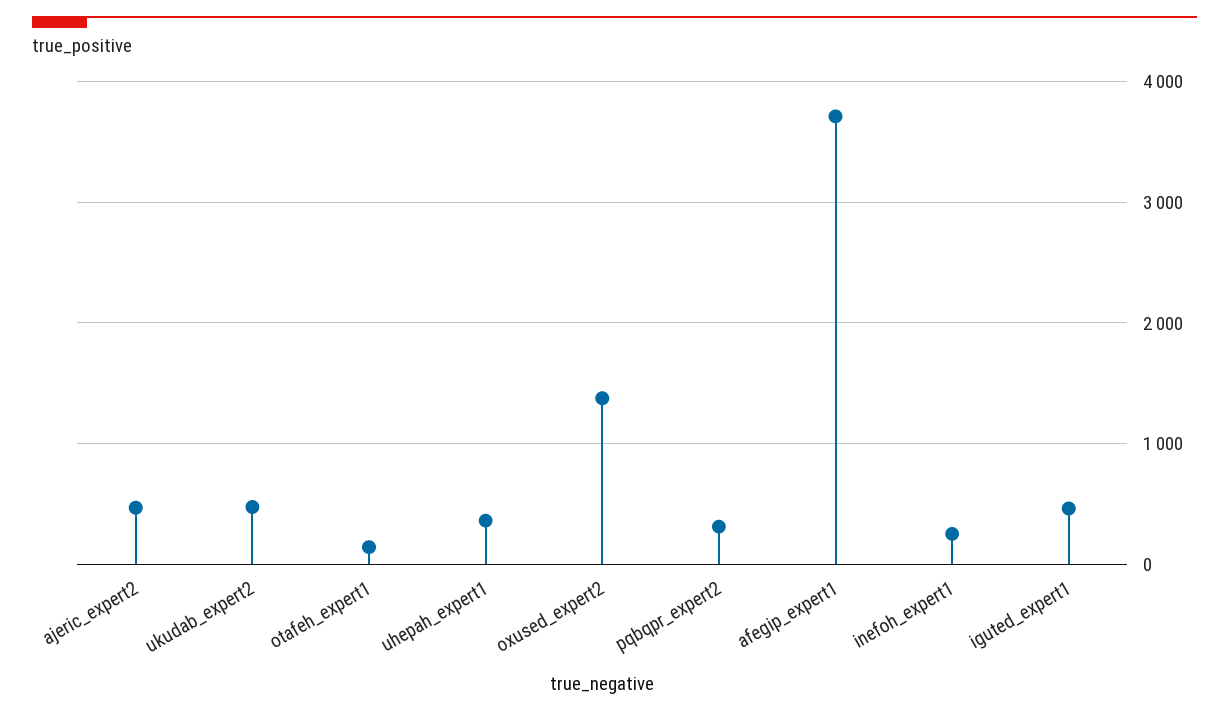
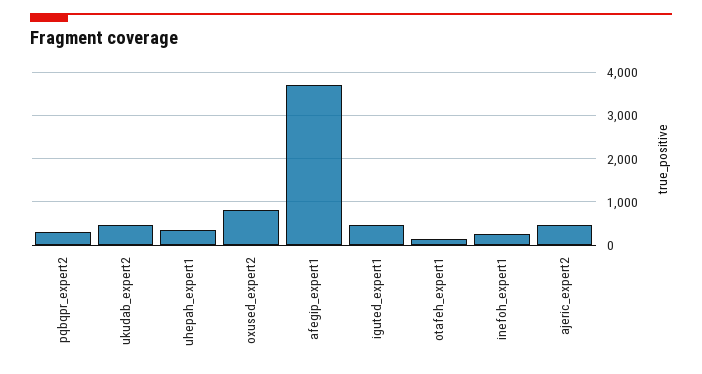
oxused_expert2: 1400 -> 800

